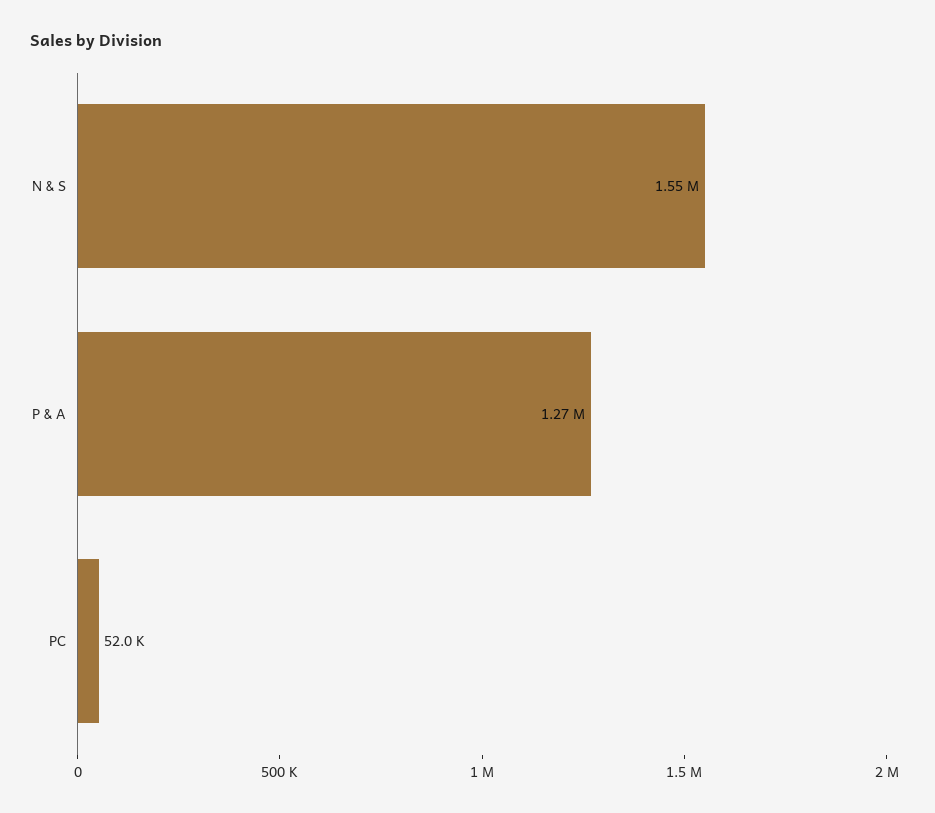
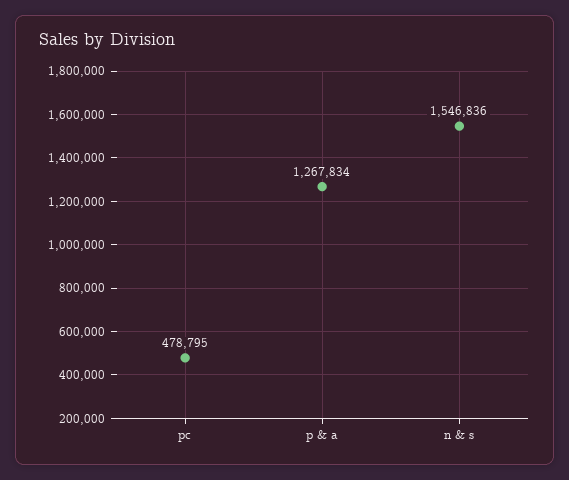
PC: 52000 -> 478795

